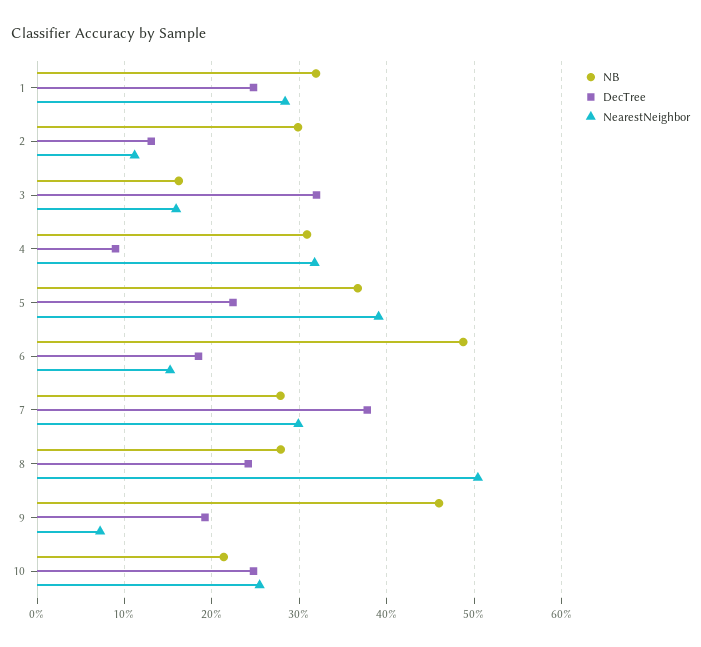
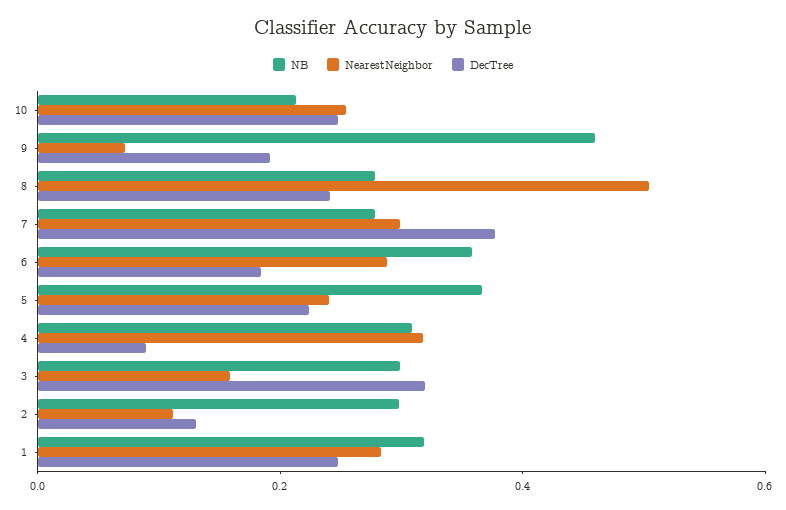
NB, 3: 0.16 -> 0.3
NearestNeighbor, 5: 0.39 -> 0.25
NB, 6: 0.49 -> 0.35
NearestNeighbor, 6: 0.15 -> 0.3

